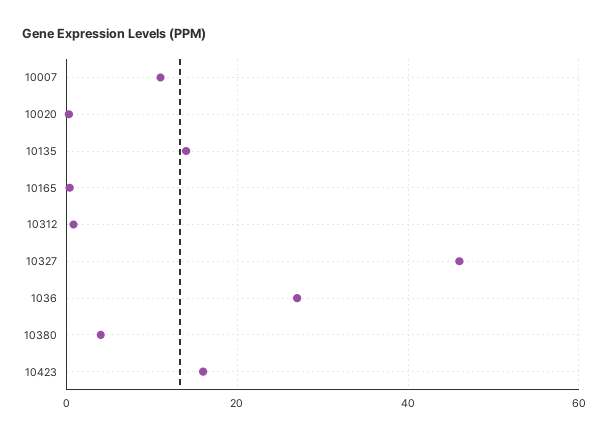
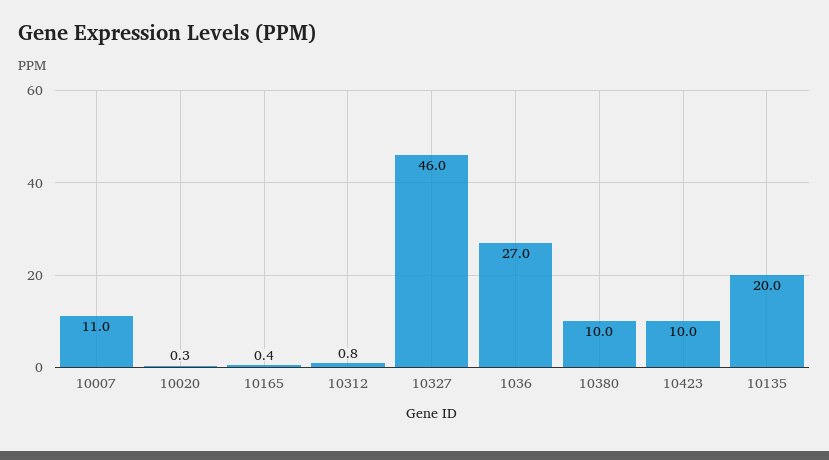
10135: 14 -> 20
10380: 4 -> 10
10423: 16 -> 10

